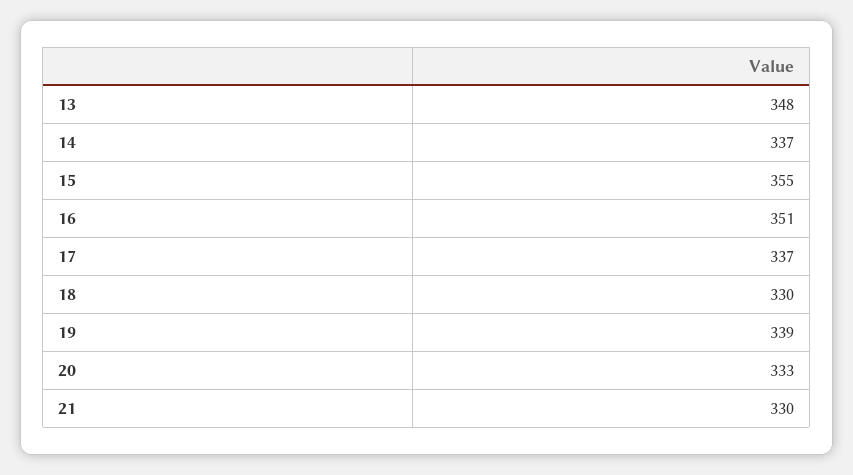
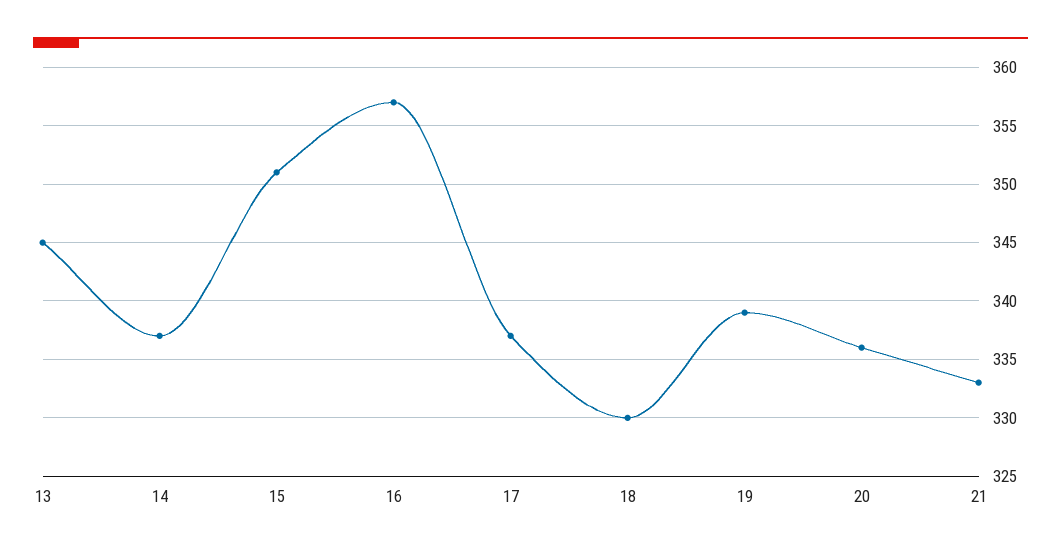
13: 348 -> 345
15: 355 -> 351
16: 351 -> 357
20: 333 -> 336
21: 330 -> 333

